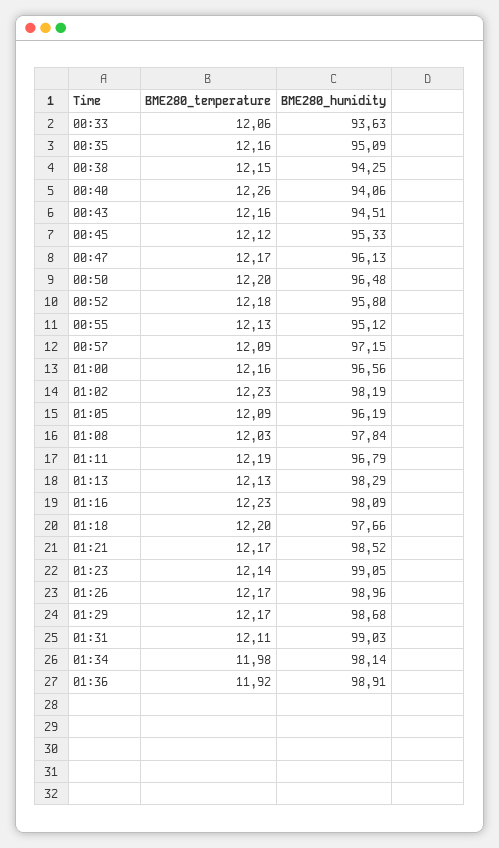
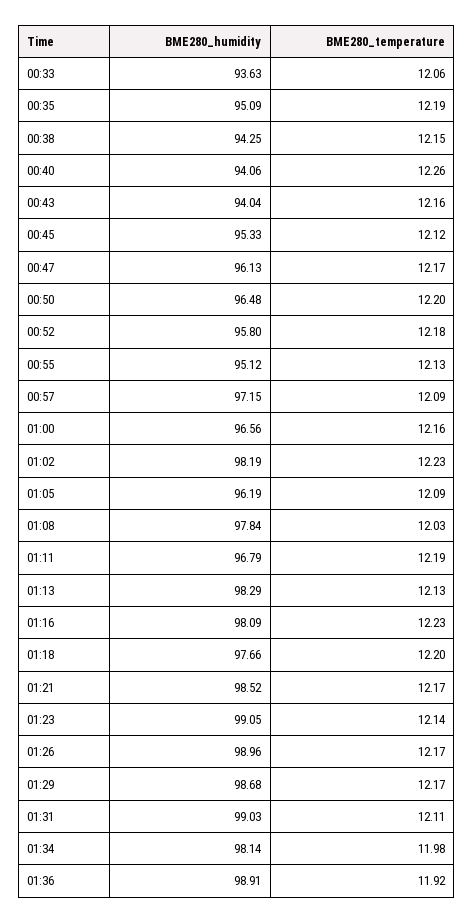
BME280_temperature, 00:35: 12.16 -> 12.19
BME280_humidity, 00:43: 94.51 -> 94.04

